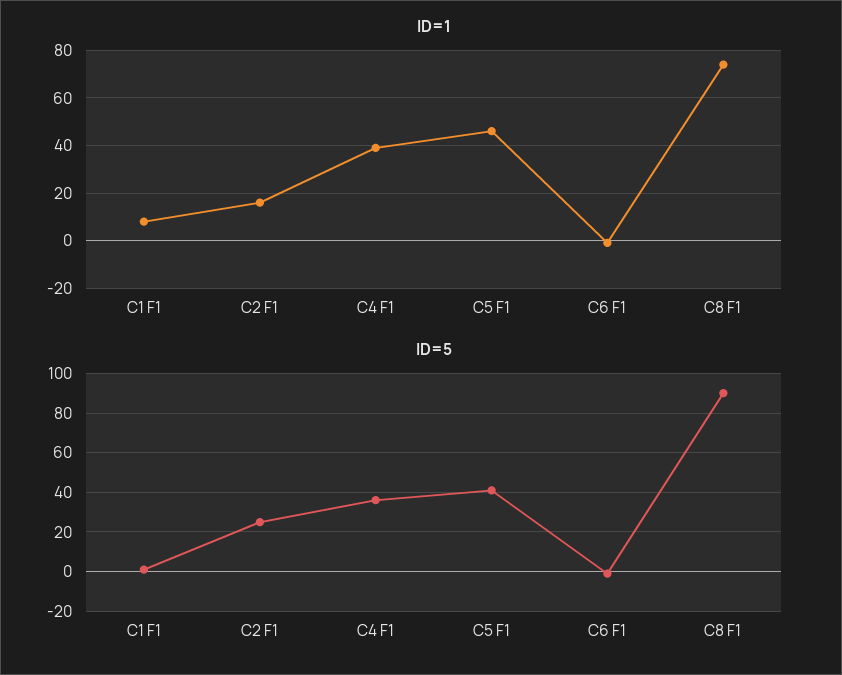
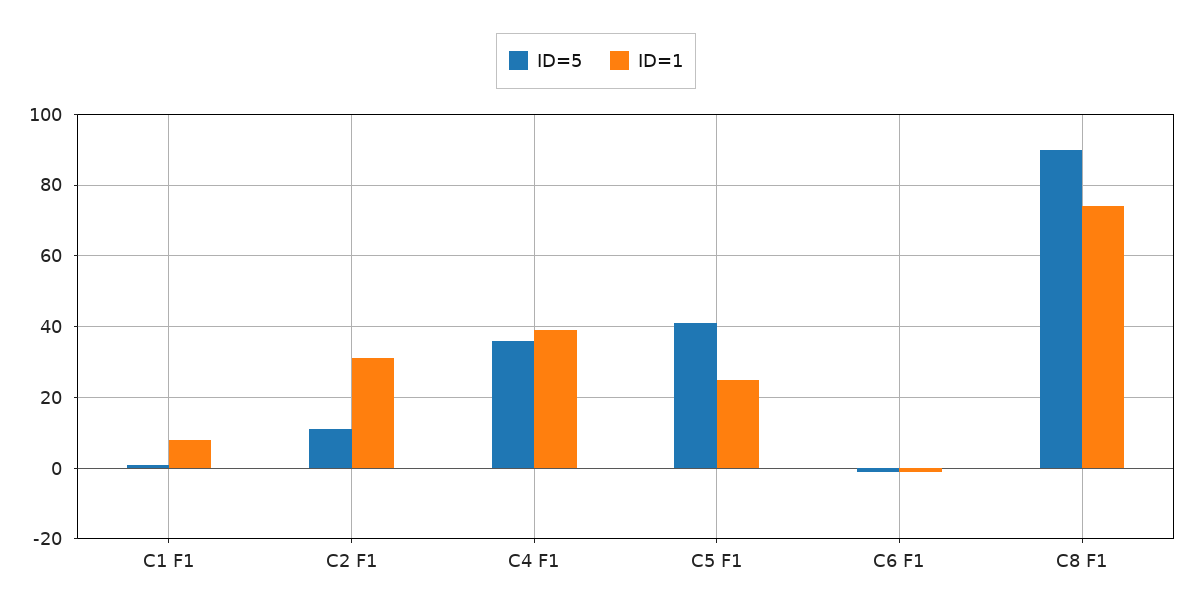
ID=1, C2 F1: 15 -> 30
ID=1, C5 F1: 45 -> 25
ID=5, C2 F1: 25 -> 10

